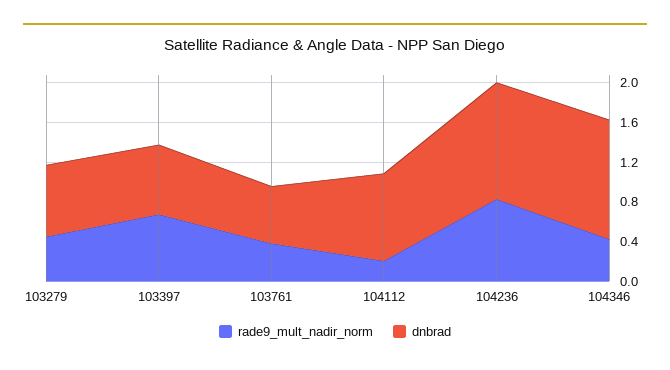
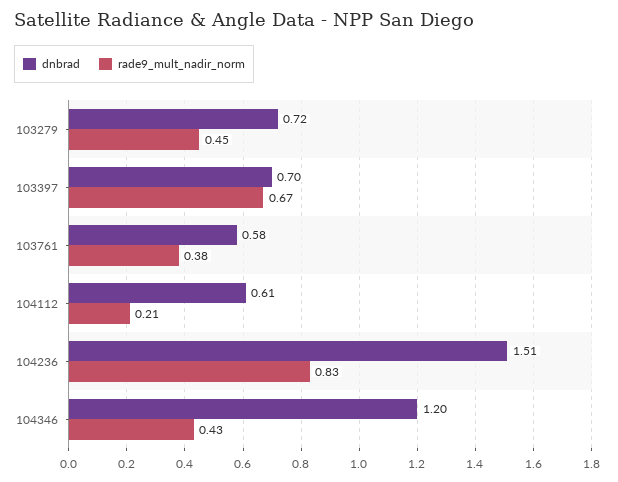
dnbrad, 104112: 0.9 -> 0.61
dnbrad, 104236: 1.2 -> 1.51

